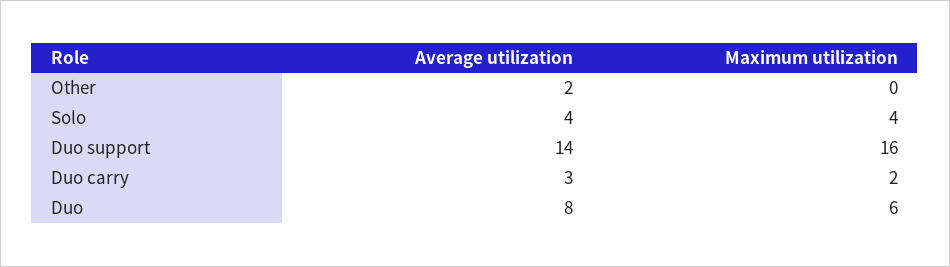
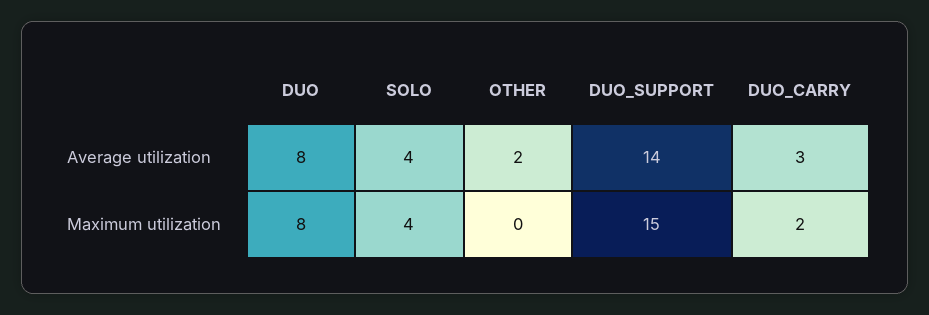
Maximum utilization, Duo support: 16 -> 15
Maximum utilization, Duo: 6 -> 8

